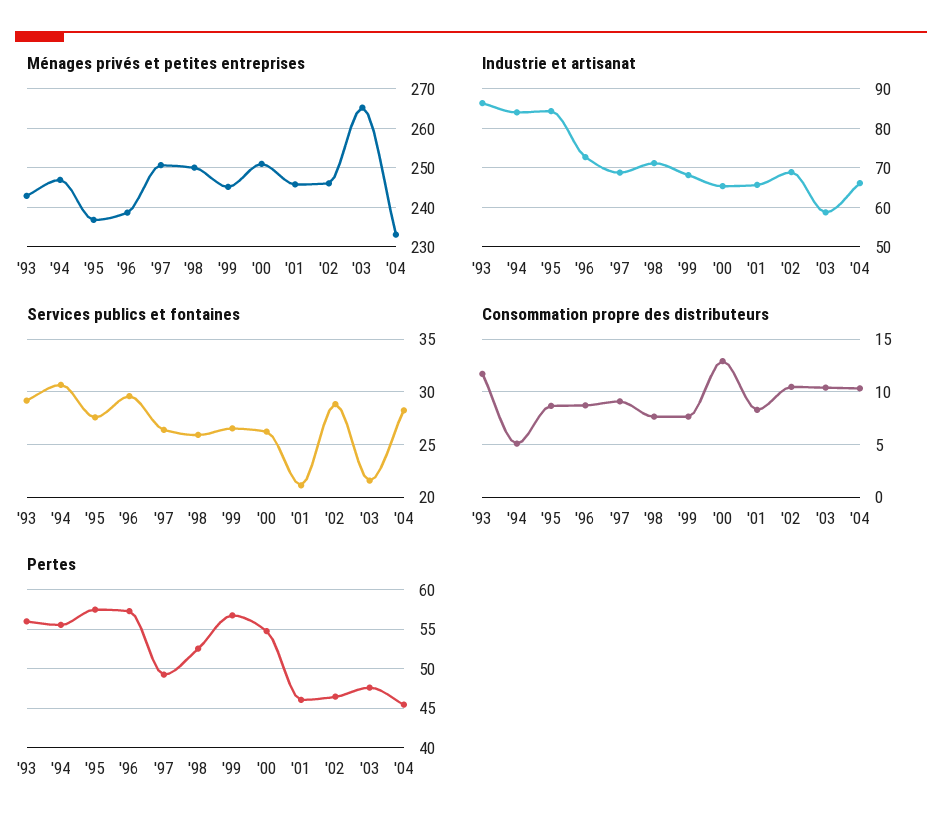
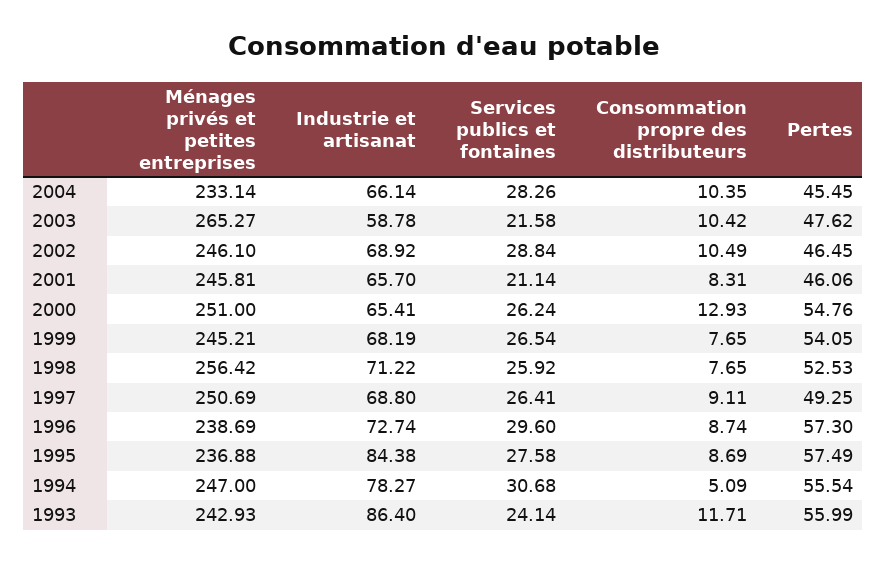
Ménages privés et petites entreprises, '98: 250 -> 256.42
Industrie et artisanat, '94: 84 -> 78.27
Services publics et fontaines, '93: 29 -> 24.14
Pertes, '99: 57 -> 54.05

